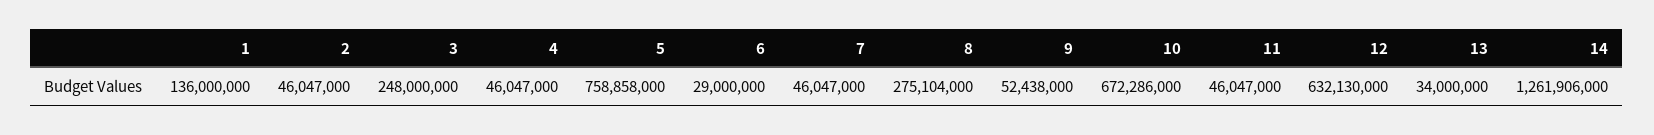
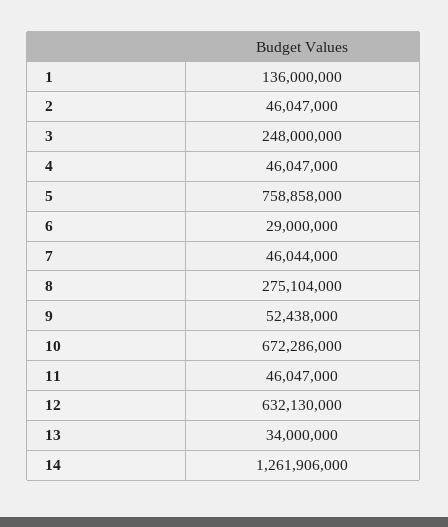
7: 46047000 -> 46044000

